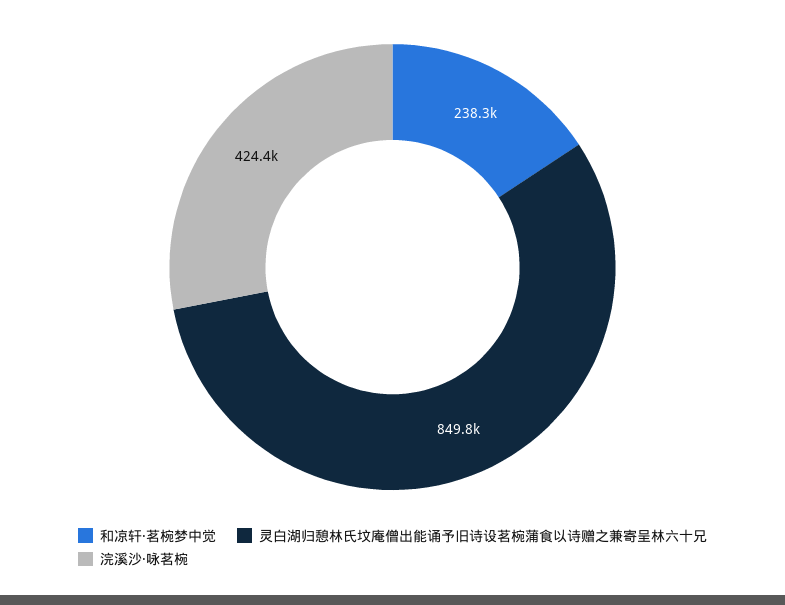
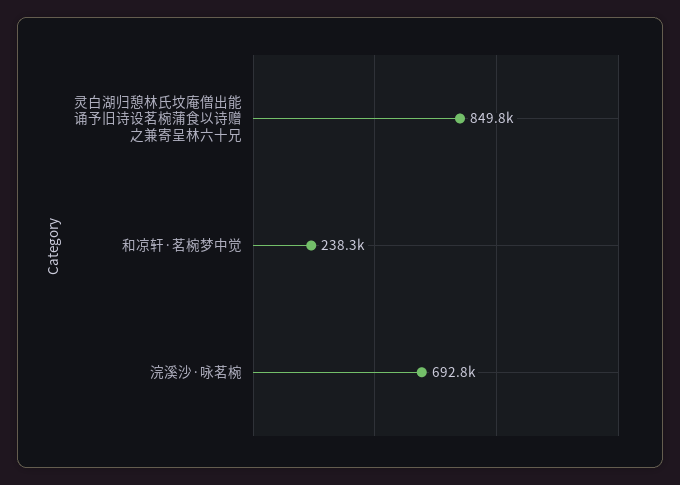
浣溪沙·咏茗椀: 424400 -> 692800

